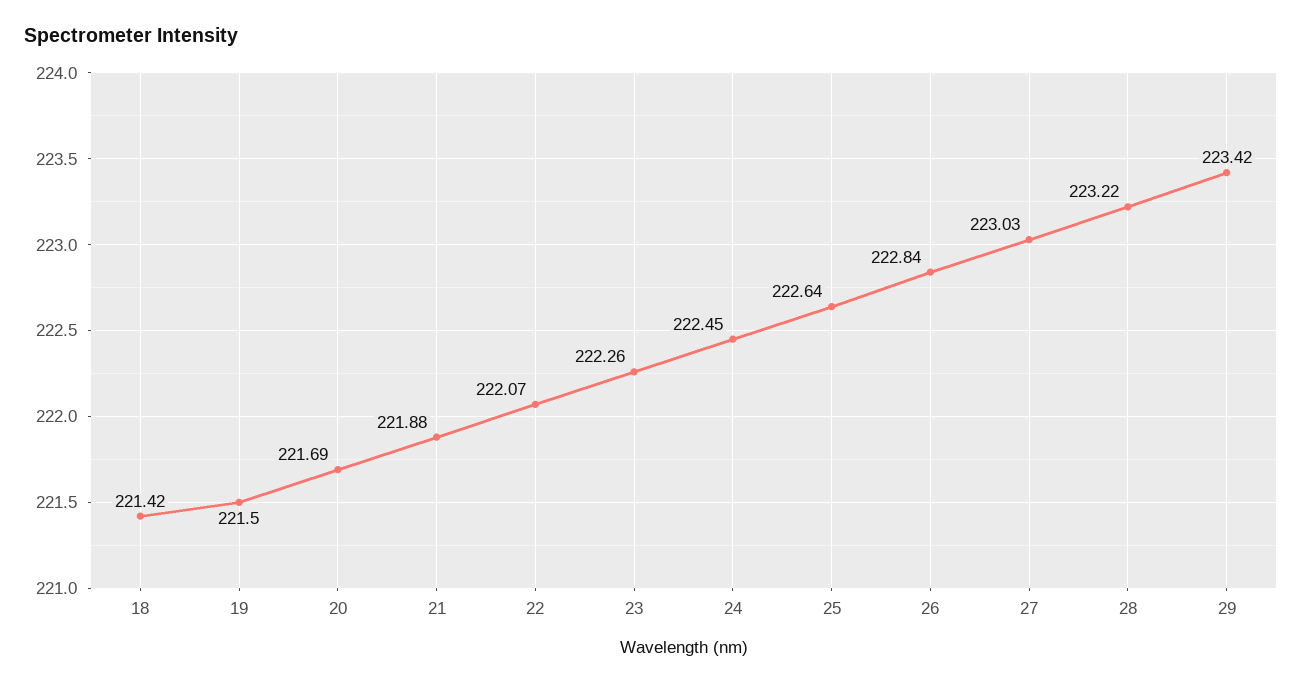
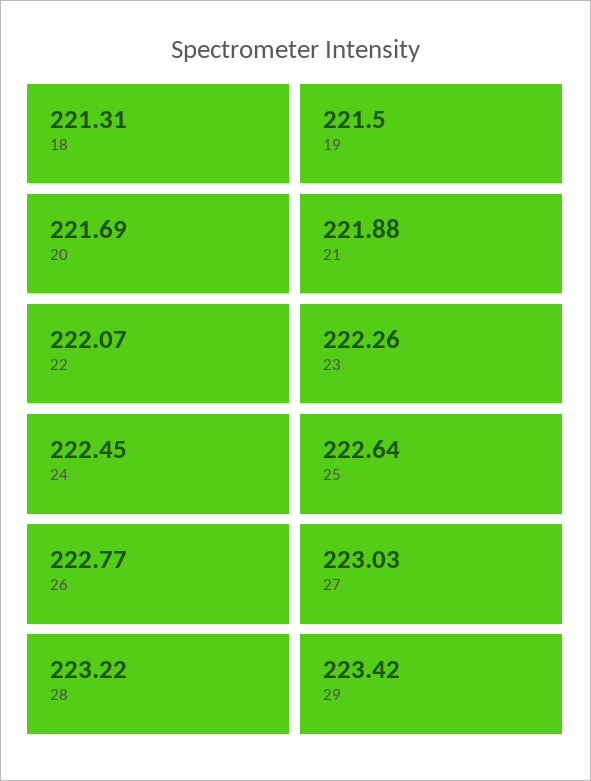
18: 221.42 -> 221.31
26: 222.84 -> 222.77

